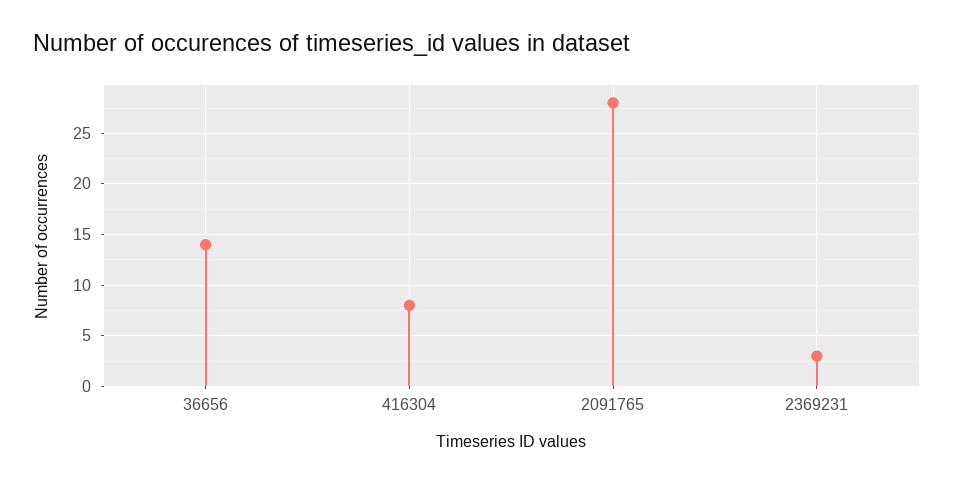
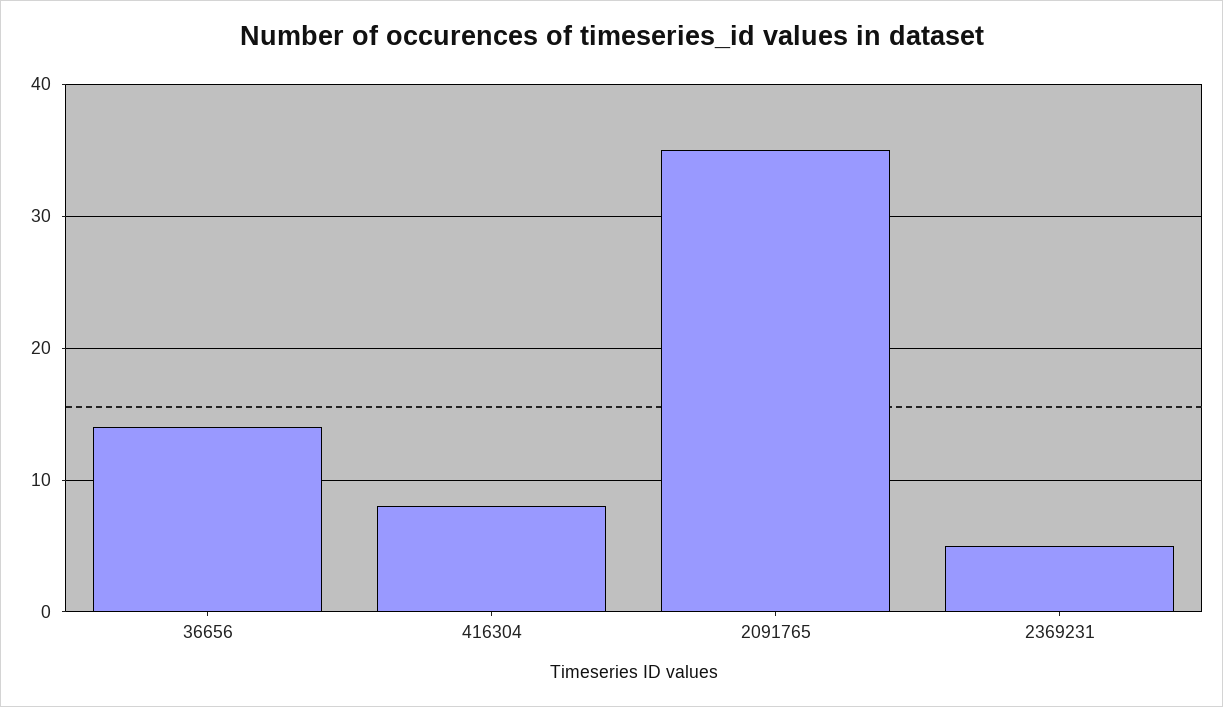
2091765: 28 -> 35
2369231: 3 -> 5

